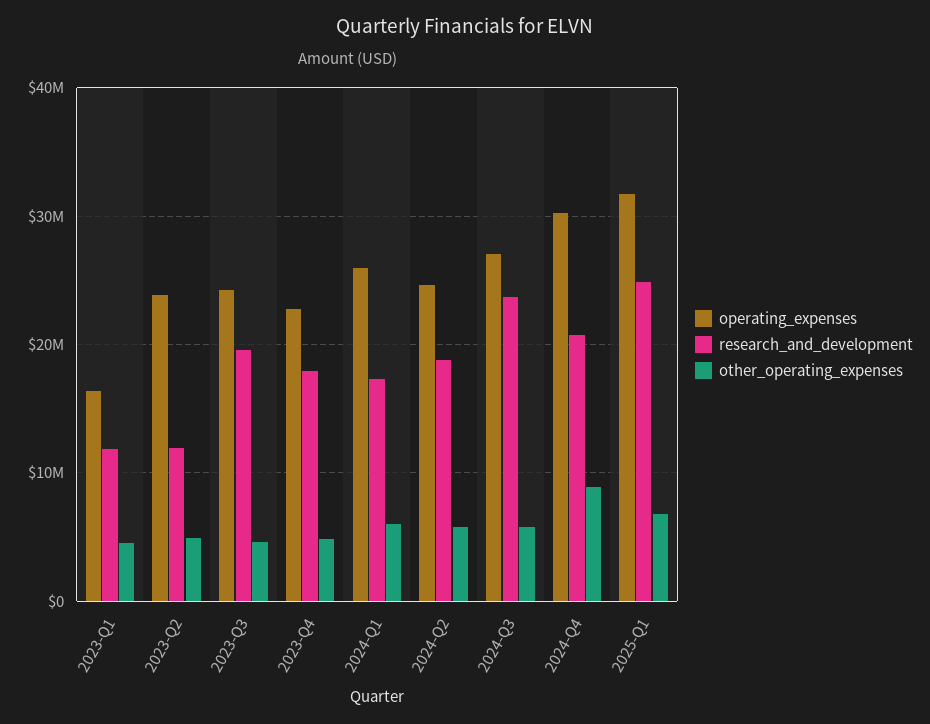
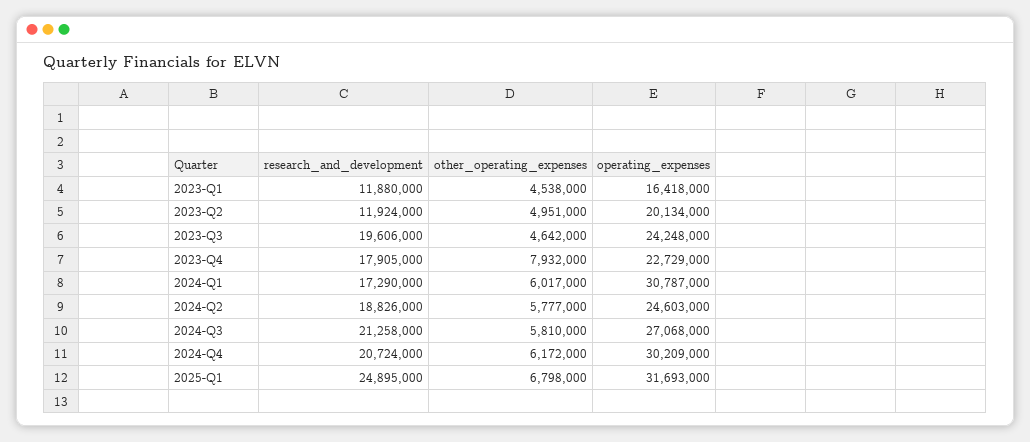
operating_expenses, 2023-Q2: 24000000 -> 20134000
other_operating_expenses, 2023-Q4: 5000000 -> 7932000
operating_expenses, 2024-Q1: 26000000 -> 30787000
research_and_development, 2024-Q3: 24000000 -> 21258000
other_operating_expenses, 2024-Q4: 9000000 -> 6172000

